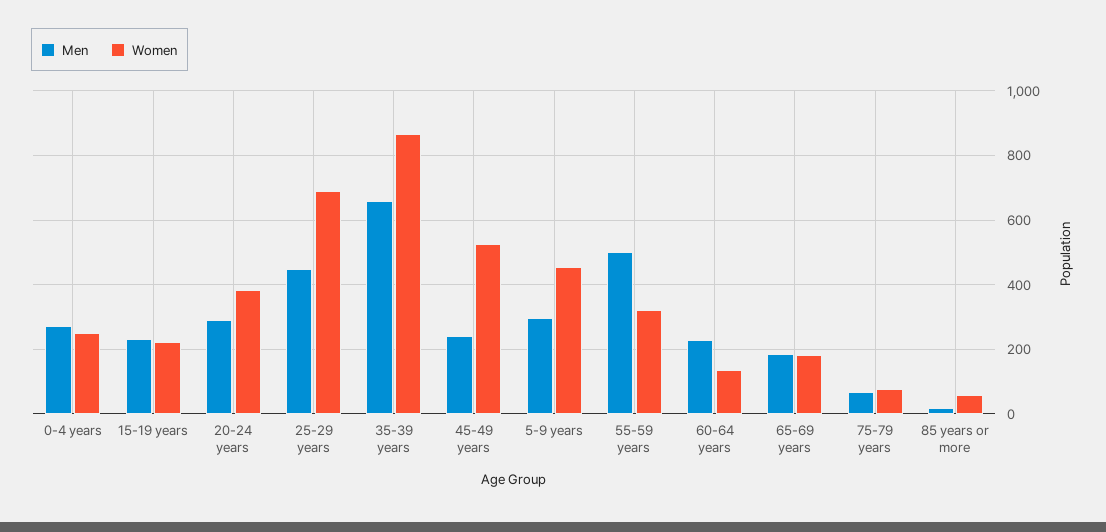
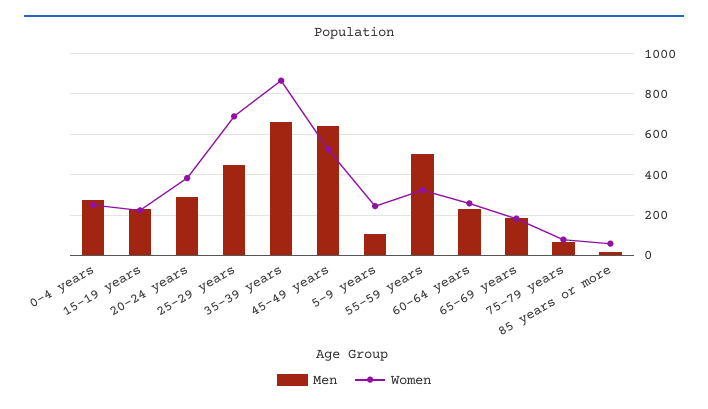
Men, 45-49 years: 240 -> 650
Men, 5-9 years: 300 -> 100
Women, 5-9 years: 460 -> 250
Women, 60-64 years: 140 -> 250

